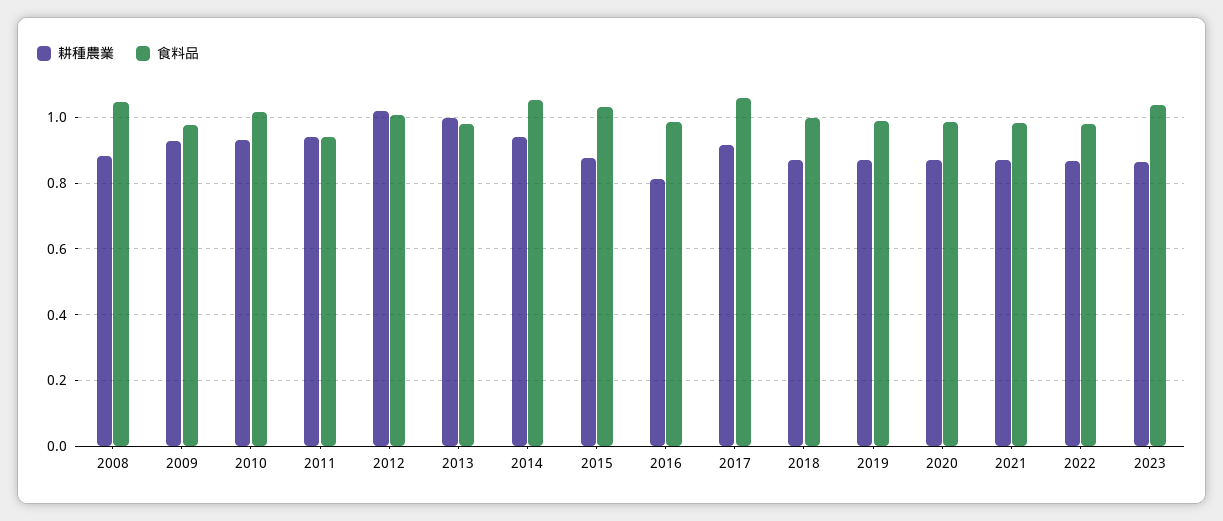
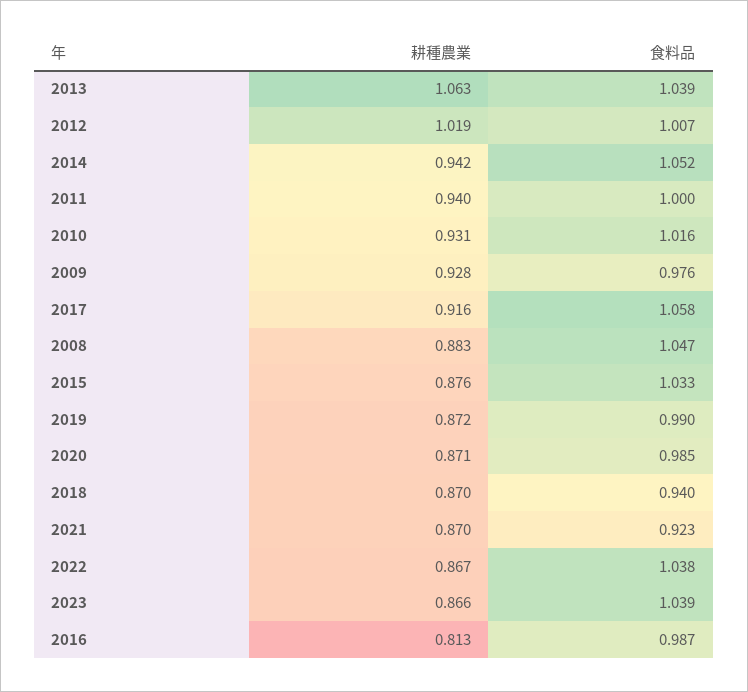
食料品, 2011: 0.94 -> 1
耕種農業, 2013: 1 -> 1.063
食料品, 2013: 0.98 -> 1.039
食料品, 2018: 1 -> 0.94
食料品, 2021: 0.98 -> 0.923
食料品, 2022: 0.98 -> 1.038

